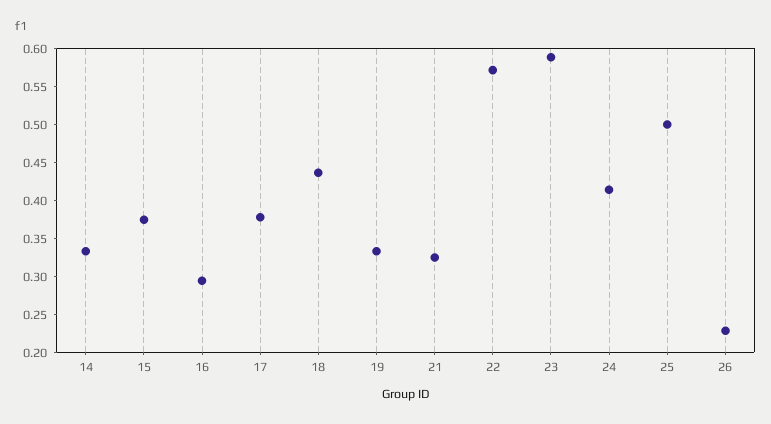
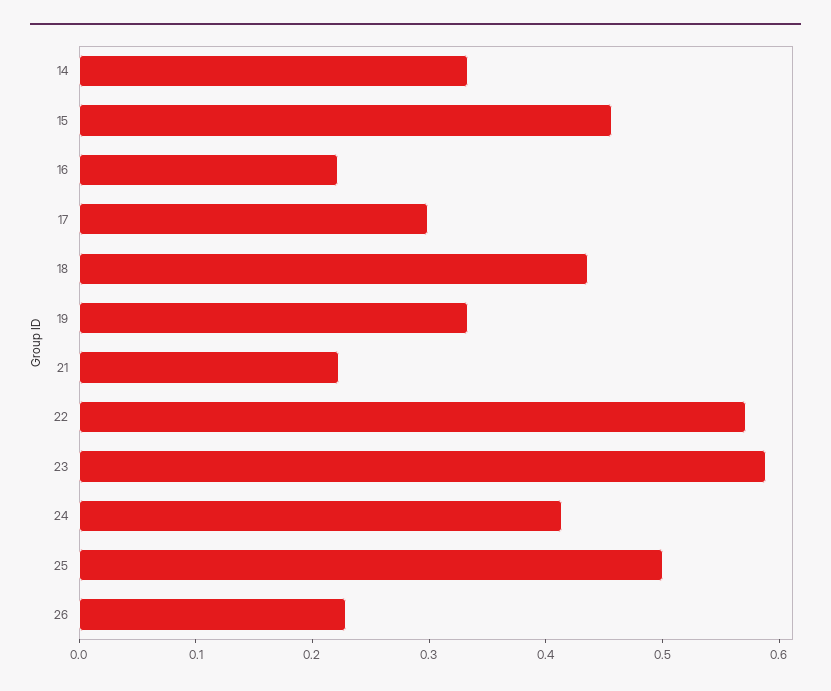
15: 0.375 -> 0.46
16: 0.3 -> 0.22
17: 0.375 -> 0.3
21: 0.325 -> 0.22

